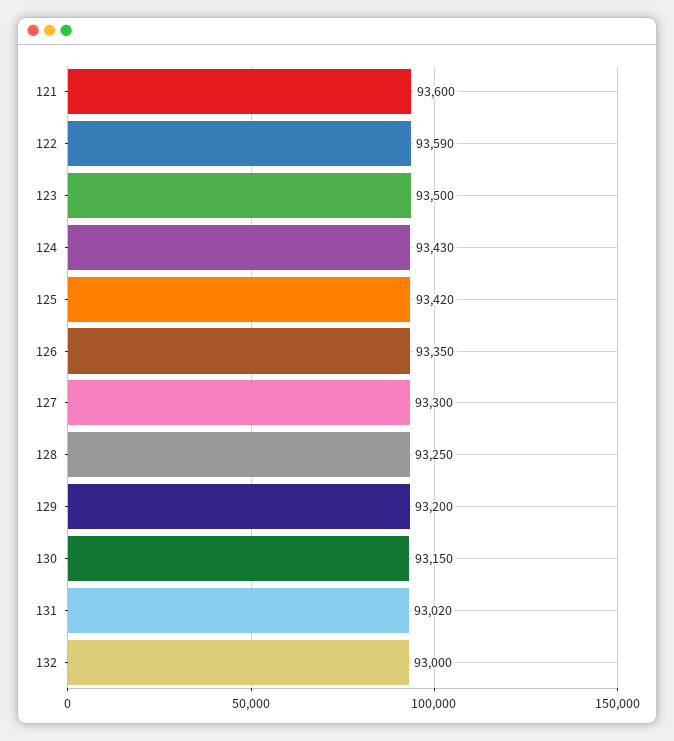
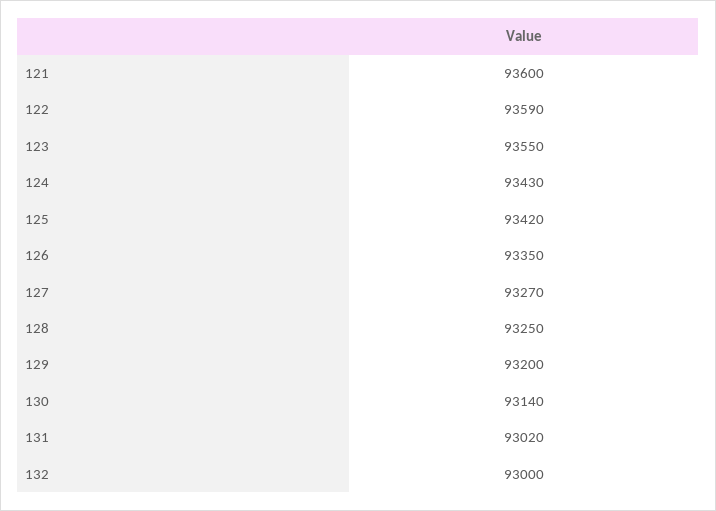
123: 93500 -> 93550
127: 93300 -> 93270
130: 93150 -> 93140

